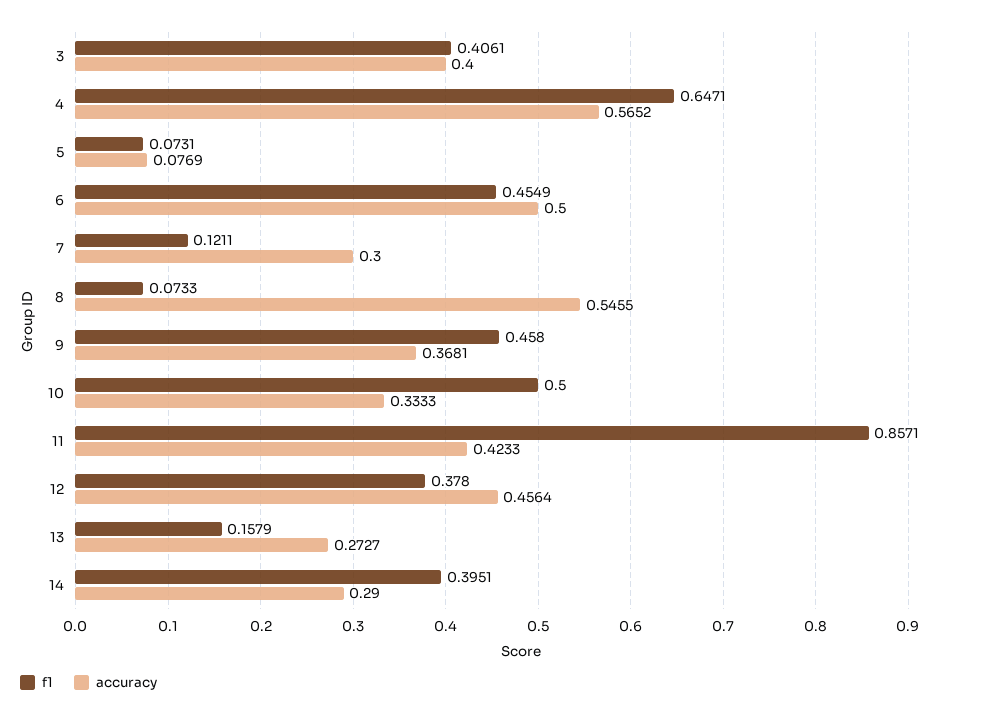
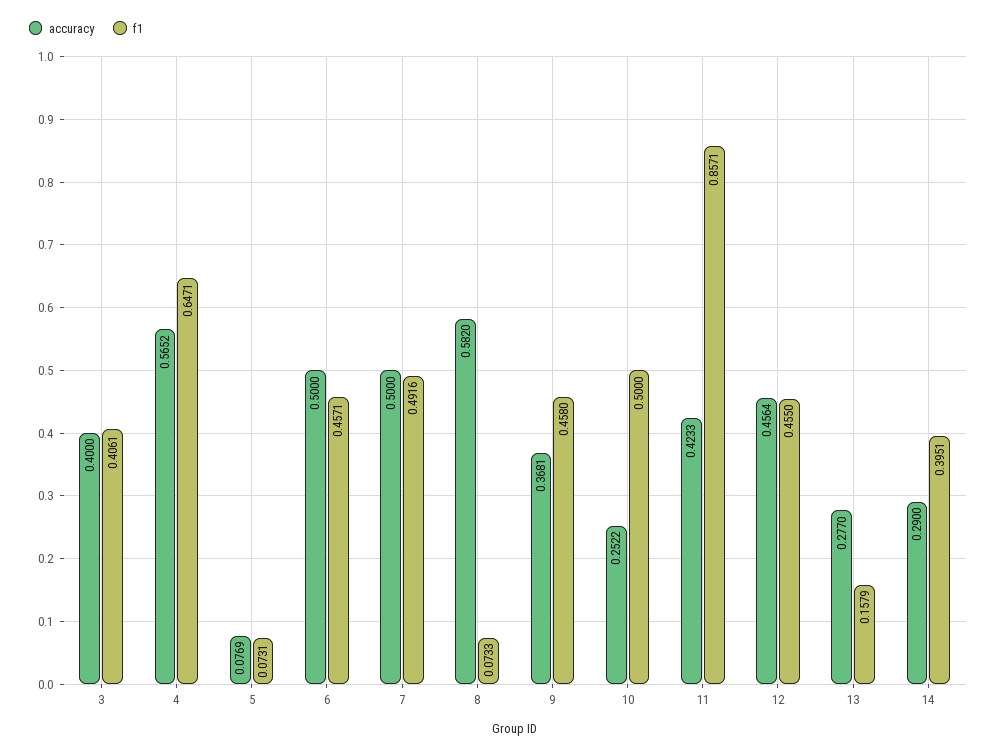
f1, 6: 0.4549 -> 0.4571
f1, 7: 0.1211 -> 0.4916
accuracy, 7: 0.3 -> 0.5
accuracy, 8: 0.5455 -> 0.582
accuracy, 10: 0.3333 -> 0.2522
f1, 12: 0.378 -> 0.455
accuracy, 13: 0.2727 -> 0.277

